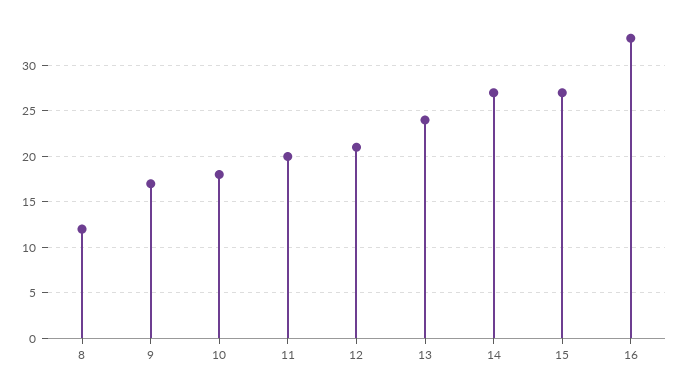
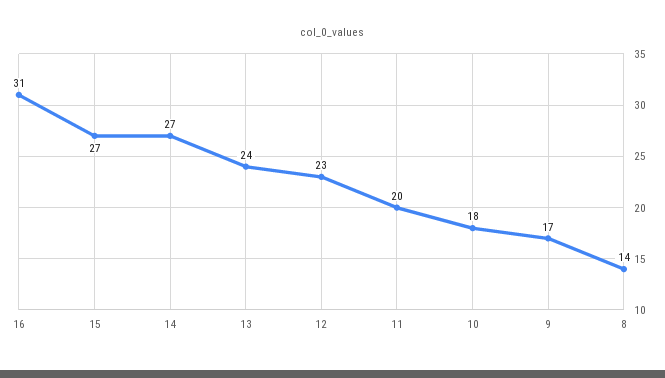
8: 12 -> 14
12: 21 -> 23
16: 33 -> 31

